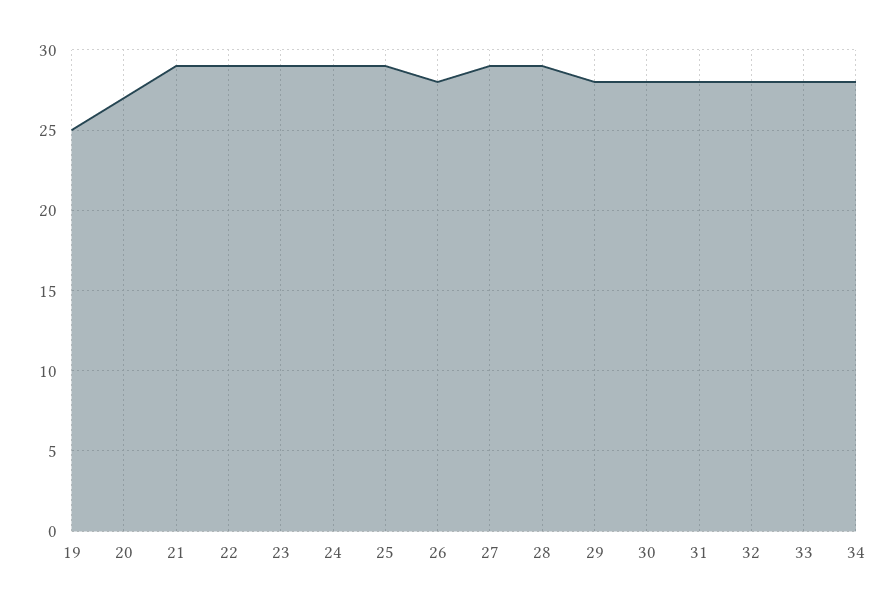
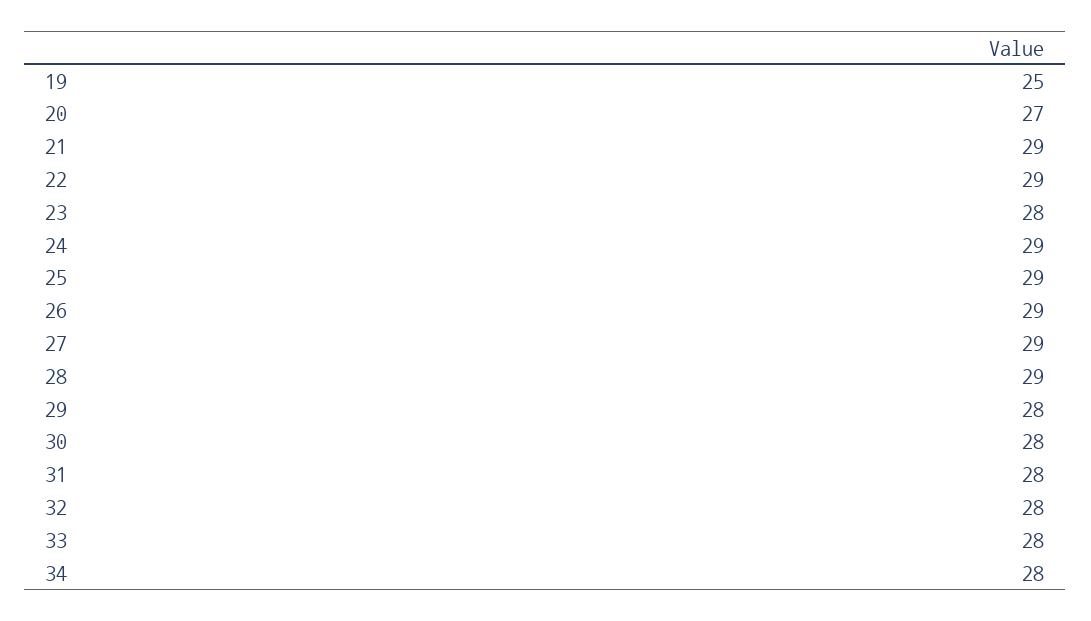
23: 29 -> 28
26: 28 -> 29

